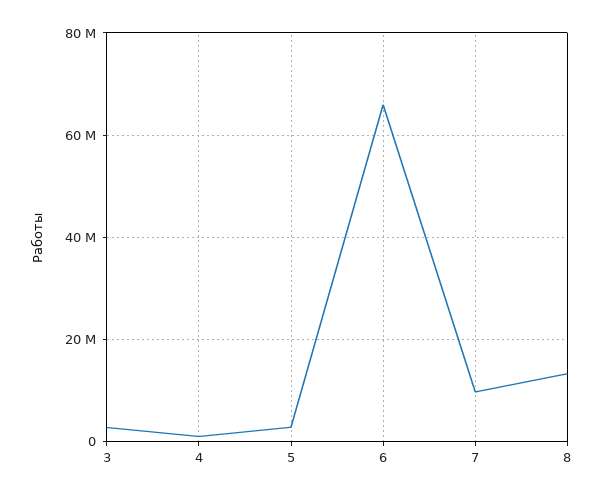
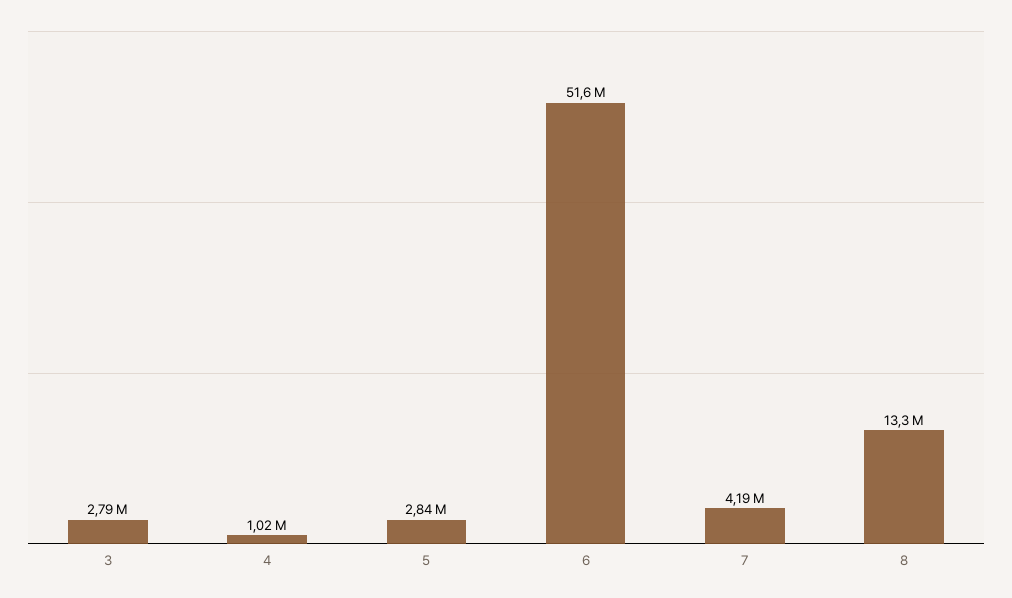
6: 66000000 -> 51600000
7: 10000000 -> 4190000

